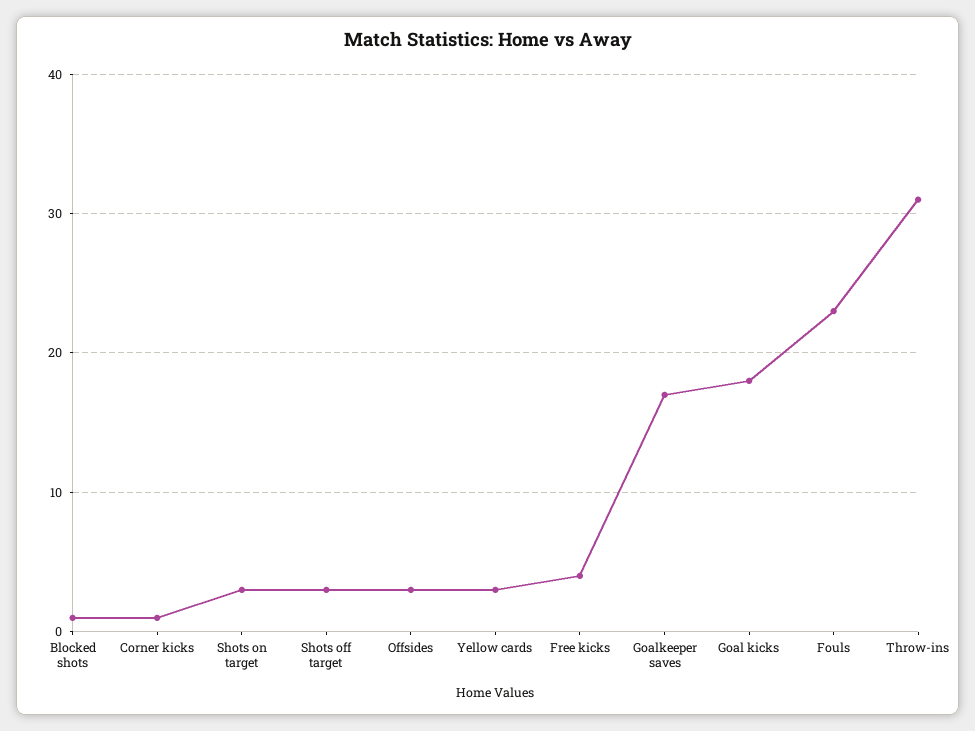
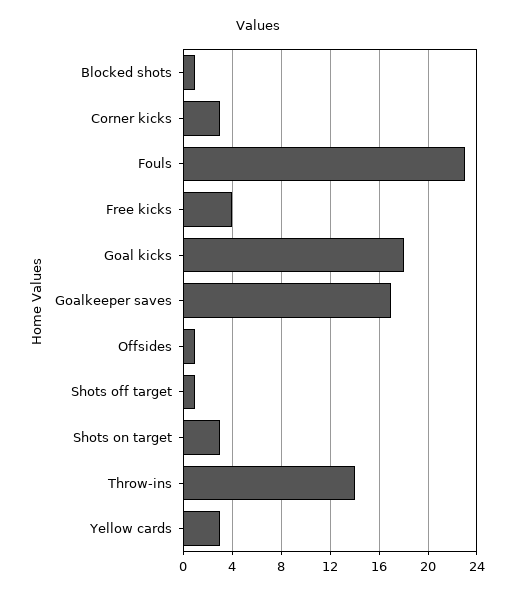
Corner kicks: 1 -> 3
Shots off target: 3 -> 1
Offsides: 3 -> 1
Throw-ins: 31 -> 14

